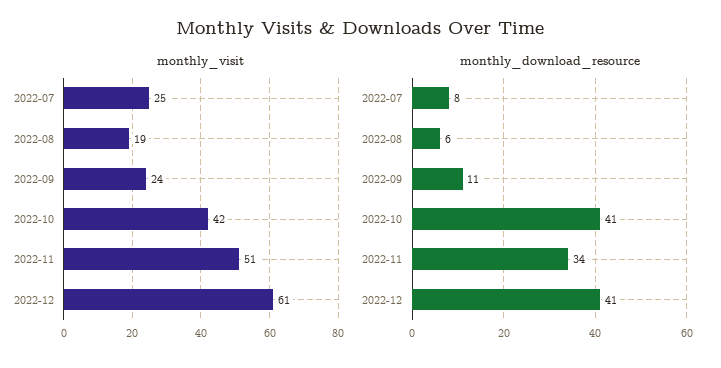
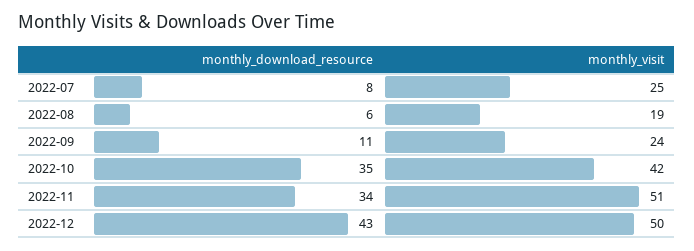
monthly_visit, 2022-12: 61 -> 50
monthly_download_resource, 2022-10: 41 -> 35
monthly_download_resource, 2022-12: 41 -> 43

